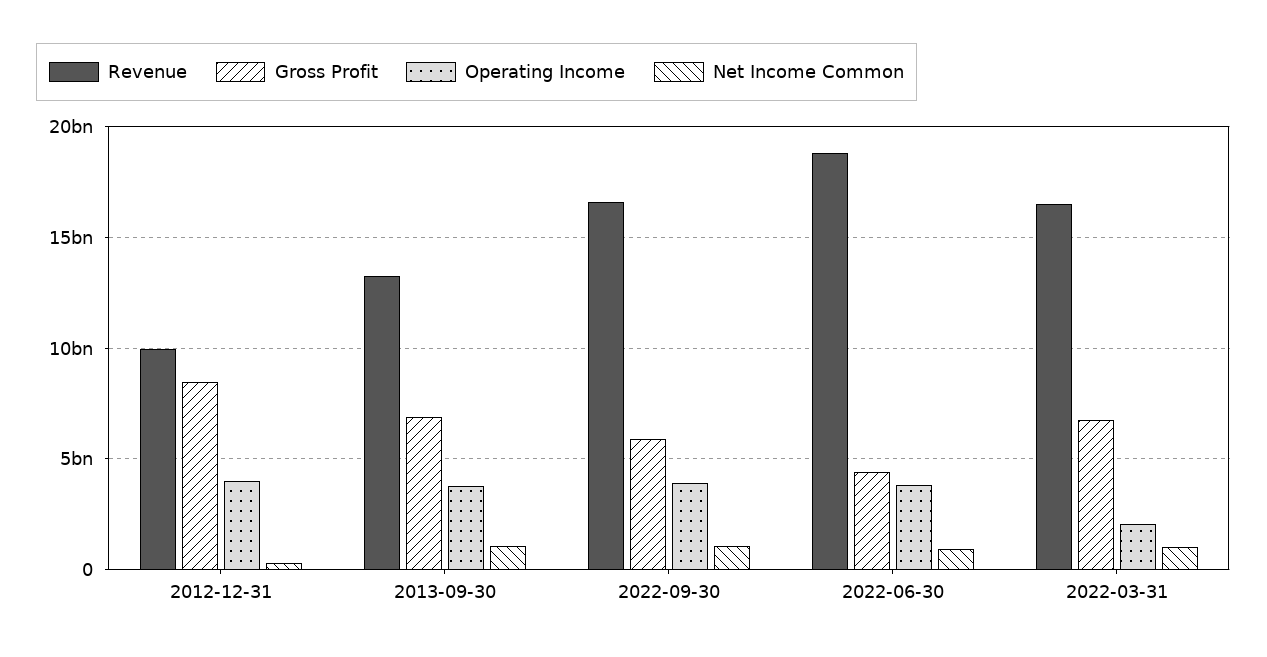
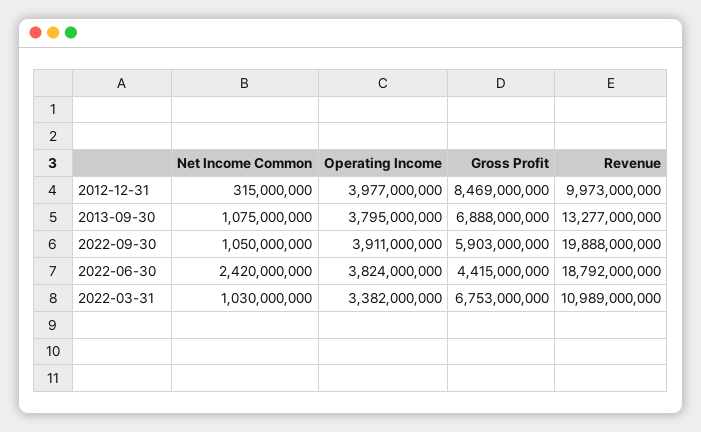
Revenue, 2022-09-30: 16500000000 -> 19888000000
Net Income Common, 2022-06-30: 1000000000 -> 2420000000
Revenue, 2022-03-31: 16500000000 -> 10989000000
Operating Income, 2022-03-31: 2000000000 -> 3382000000

